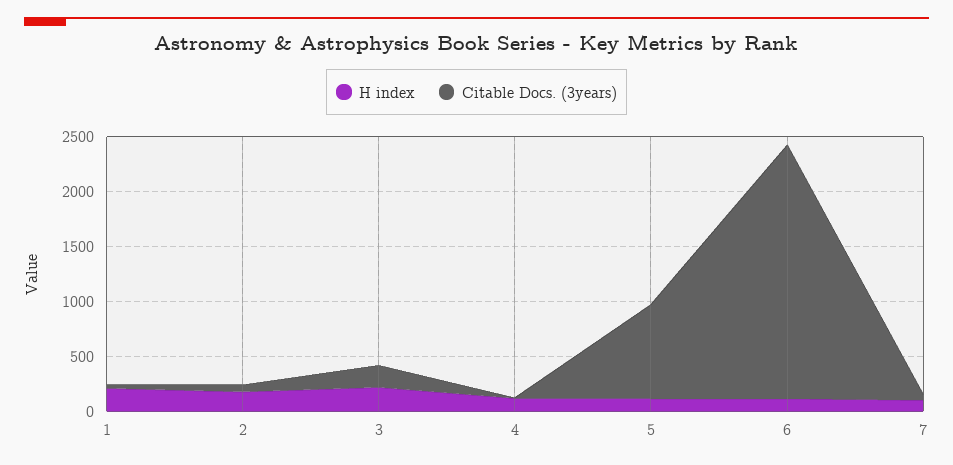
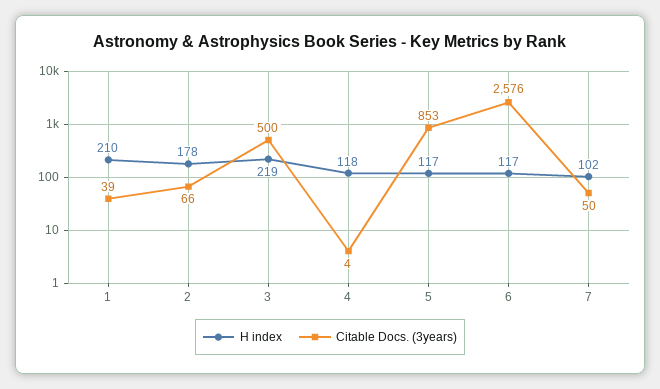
Citable Docs. (3years), 3: 200 -> 500
Citable Docs. (3years), 6: 2300 -> 2576

